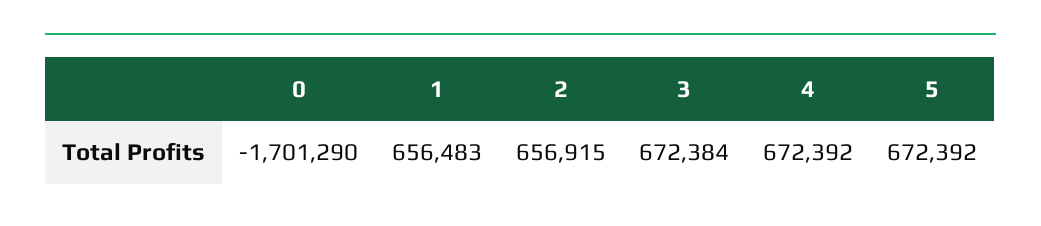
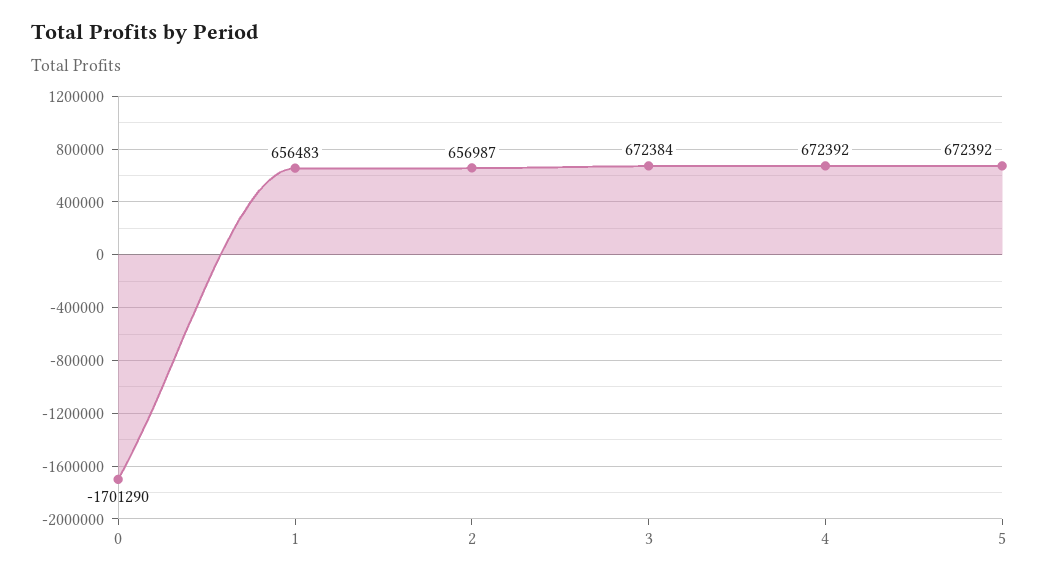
2: 656915 -> 656987

